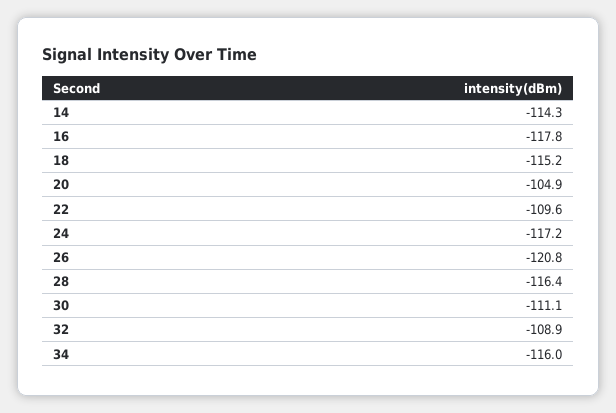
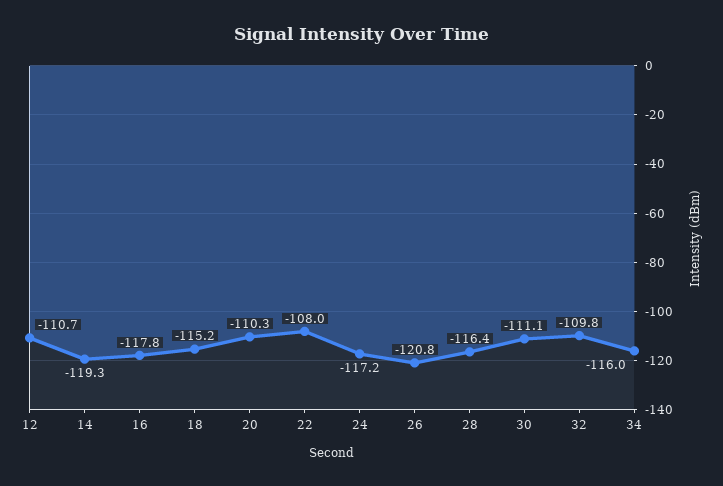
14: -114.3 -> -119.3
20: -104.9 -> -110.3
22: -109.6 -> -108
32: -108.9 -> -109.8
12: none -> -110.7

